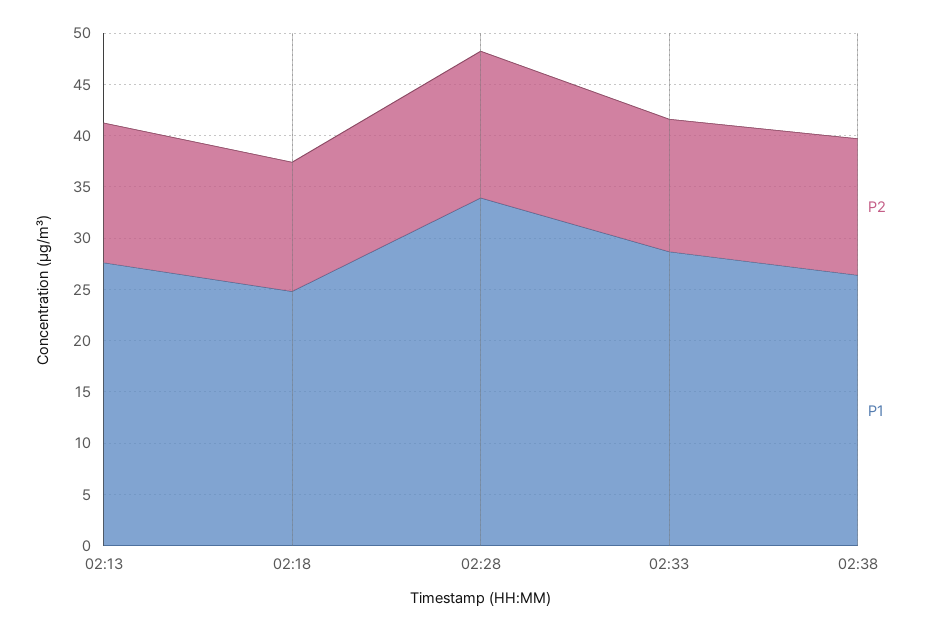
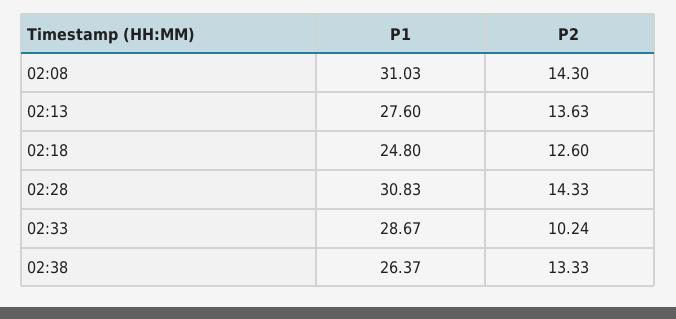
P1, 02:28: 34 -> 30.83
P2, 02:33: 13 -> 10.24
P1, 02:08: none -> 31.03
P2, 02:08: none -> 14.3

